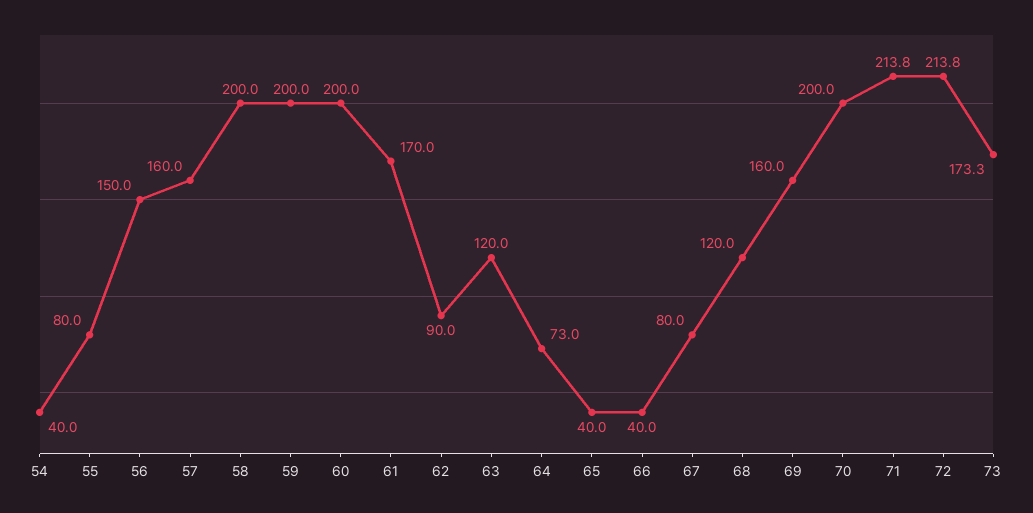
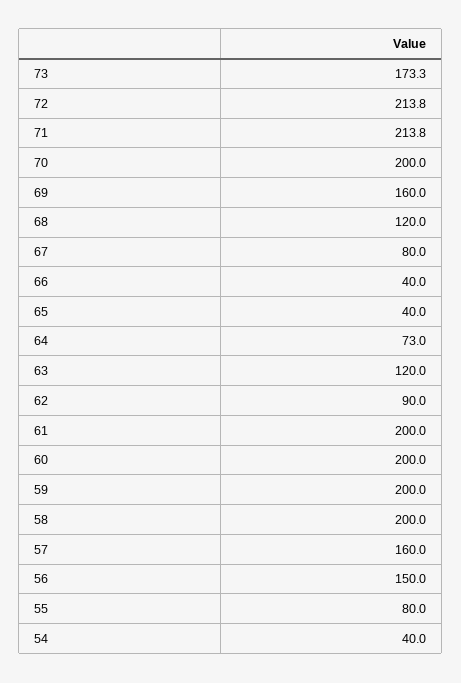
61: 170 -> 200

